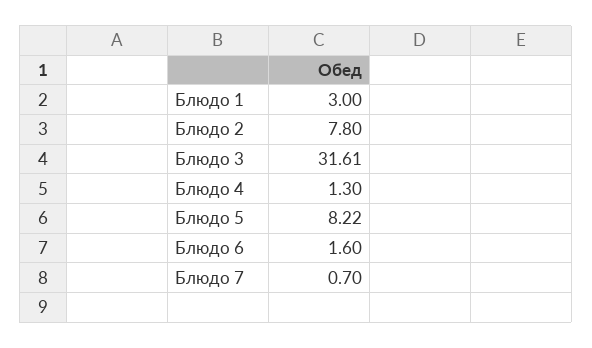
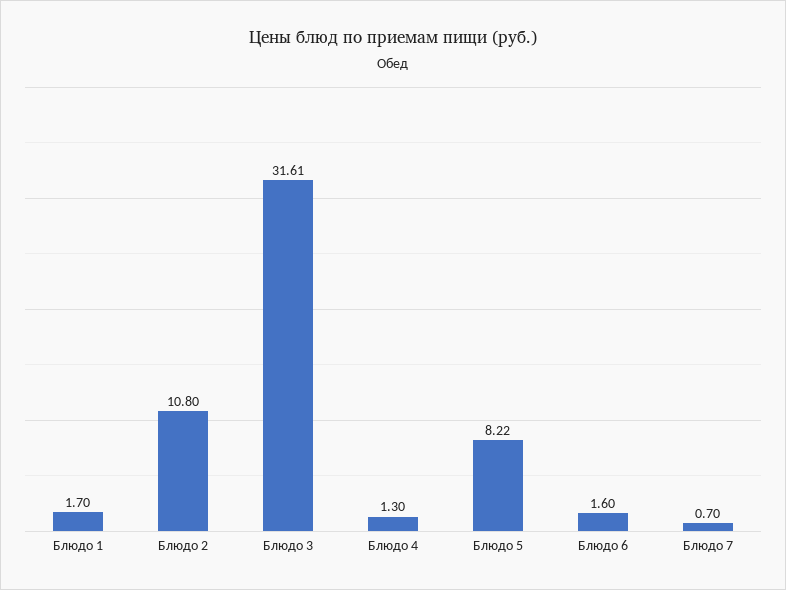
Блюдо 1: 3 -> 1.7
Блюдо 2: 7.8 -> 10.8

